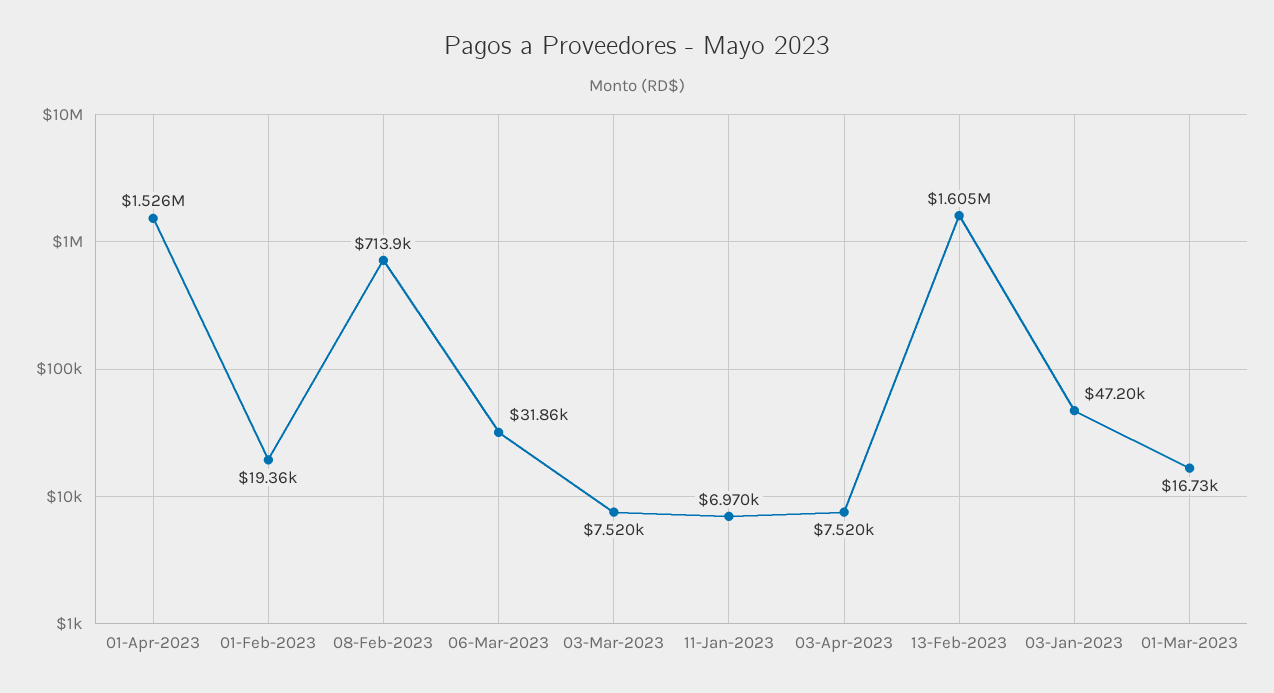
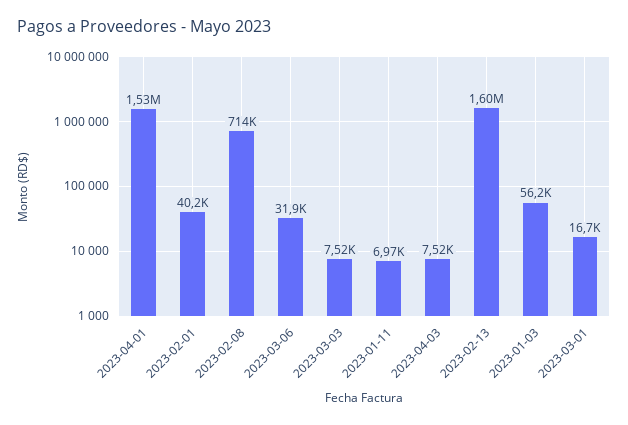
01-Feb-2023: 19360 -> 40200
03-Jan-2023: 47200 -> 56200

